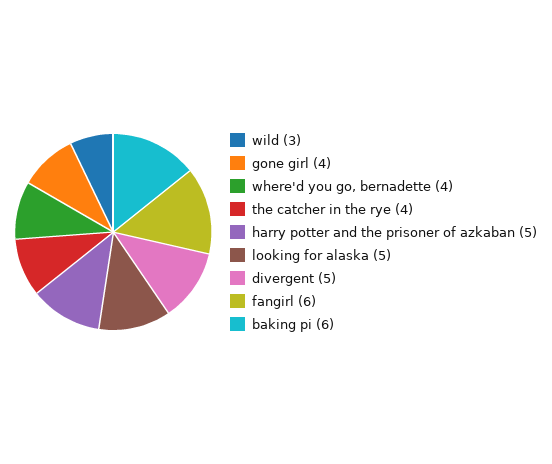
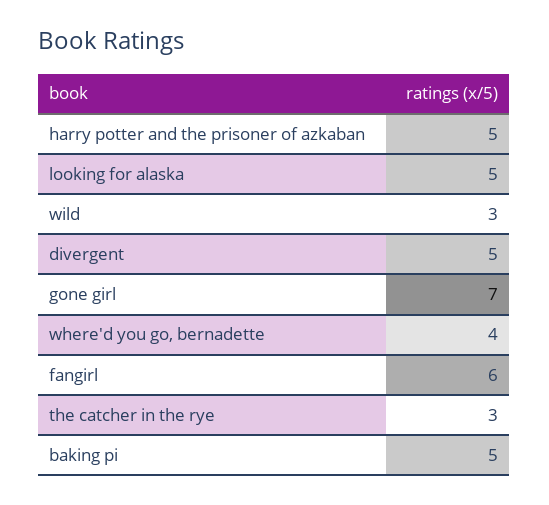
gone girl: 4 -> 7
the catcher in the rye: 4 -> 3
baking pi: 6 -> 5

